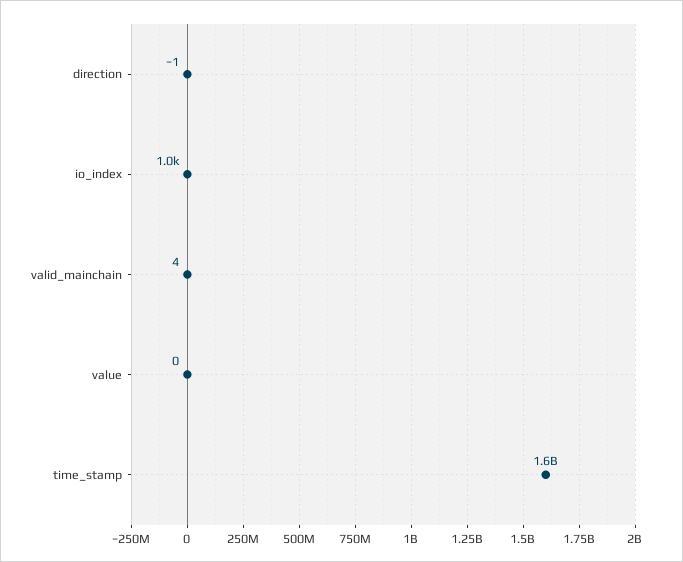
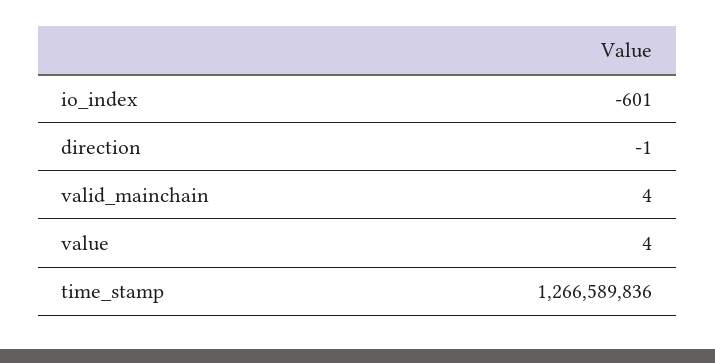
io_index: 1000 -> -601
value: 0 -> 4
time_stamp: 1600000000 -> 1266589836

